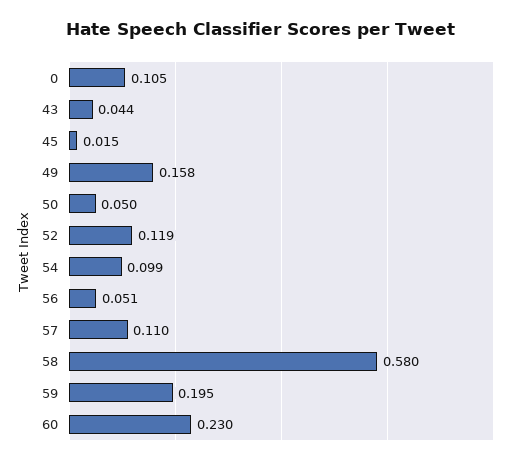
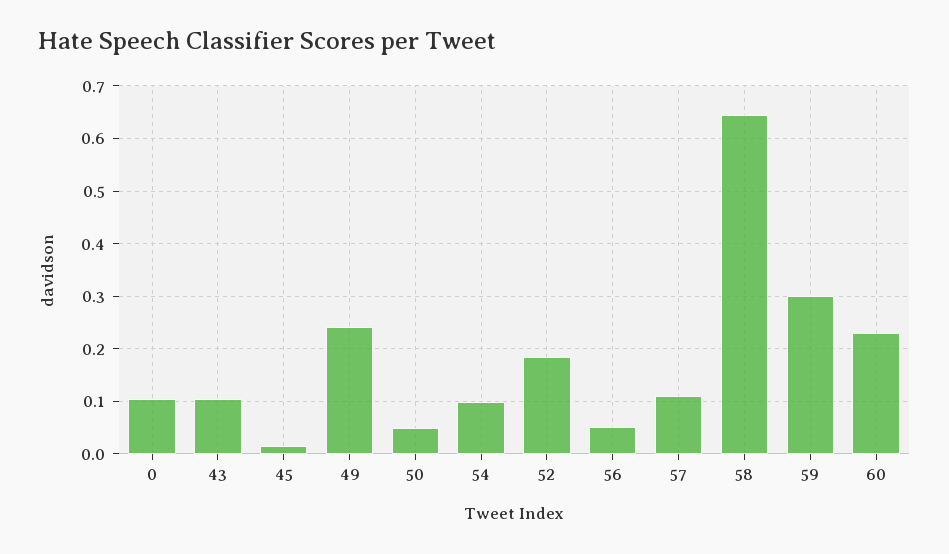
43: 0.044 -> 0.1
49: 0.158 -> 0.24
52: 0.119 -> 0.18
58: 0.58 -> 0.64
59: 0.195 -> 0.3

